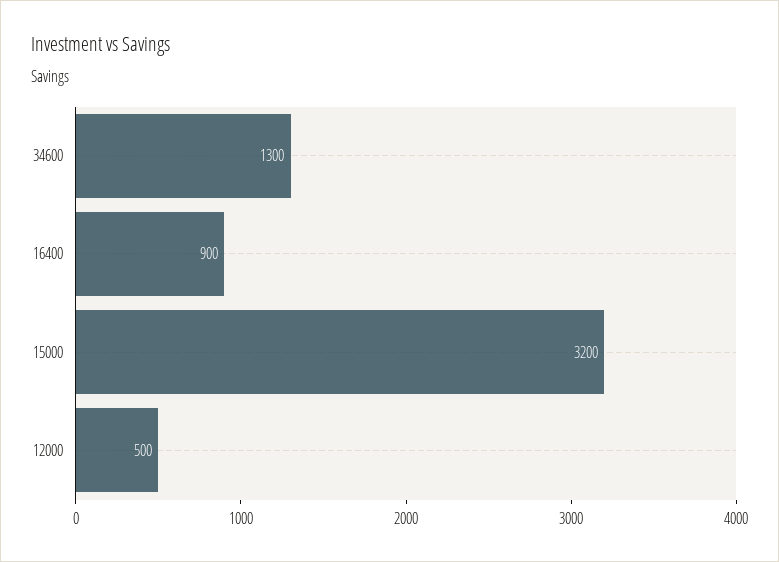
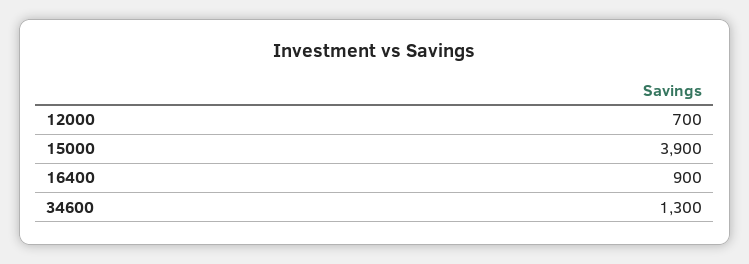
15000: 3200 -> 3900
12000: 500 -> 700

